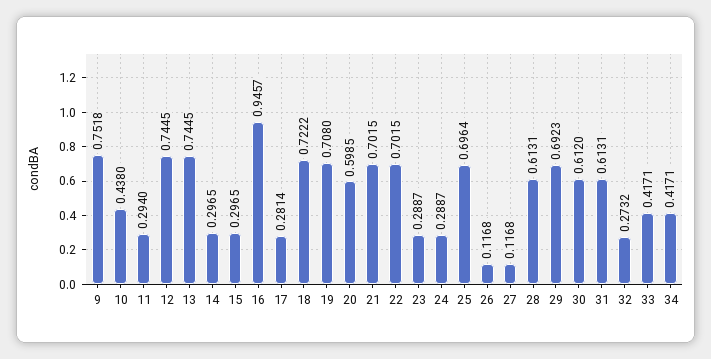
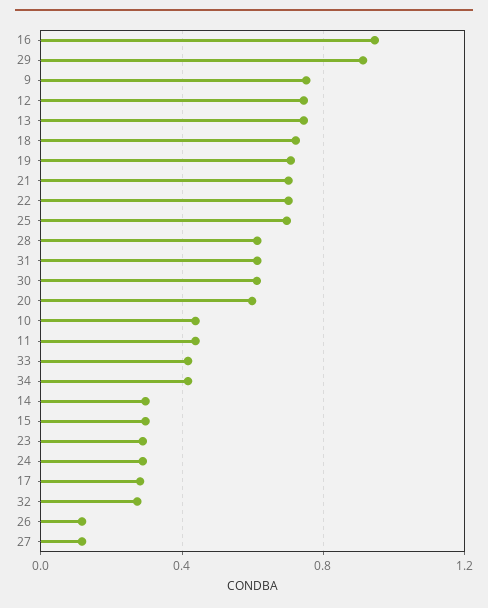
11: 0.294 -> 0.45
29: 0.6923 -> 0.9

